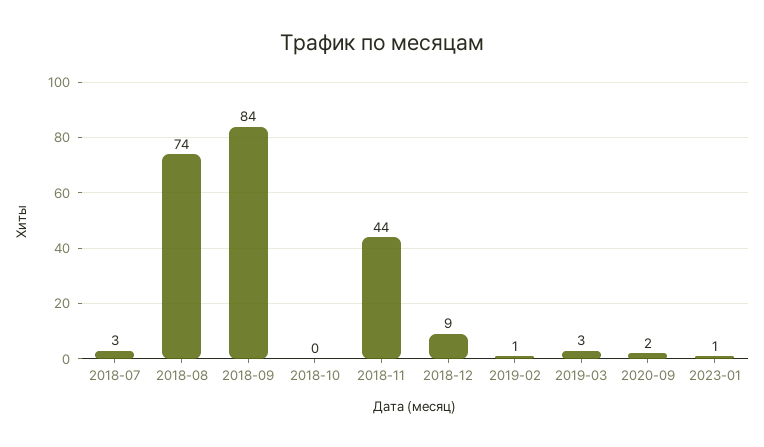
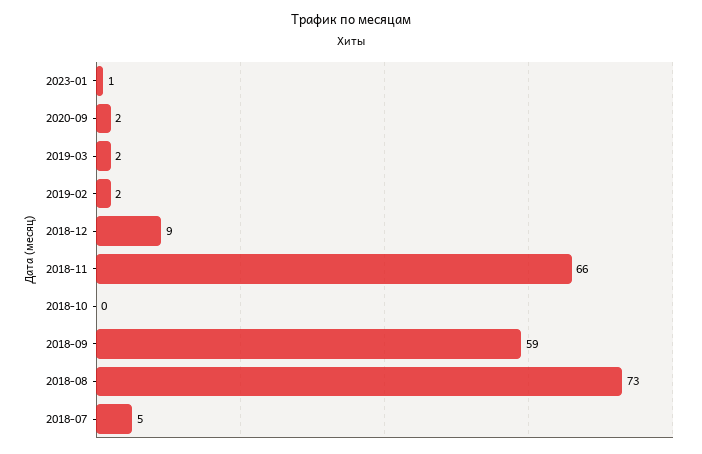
2018-07: 3 -> 5
2018-08: 74 -> 73
2018-09: 84 -> 59
2018-11: 44 -> 66
2019-02: 1 -> 2
2019-03: 3 -> 2

